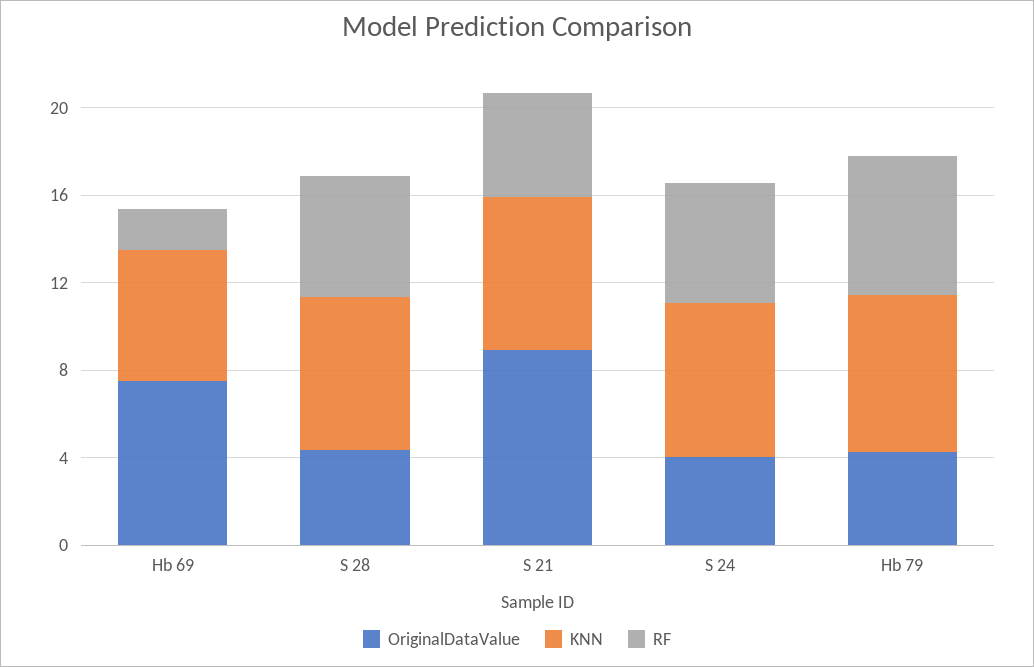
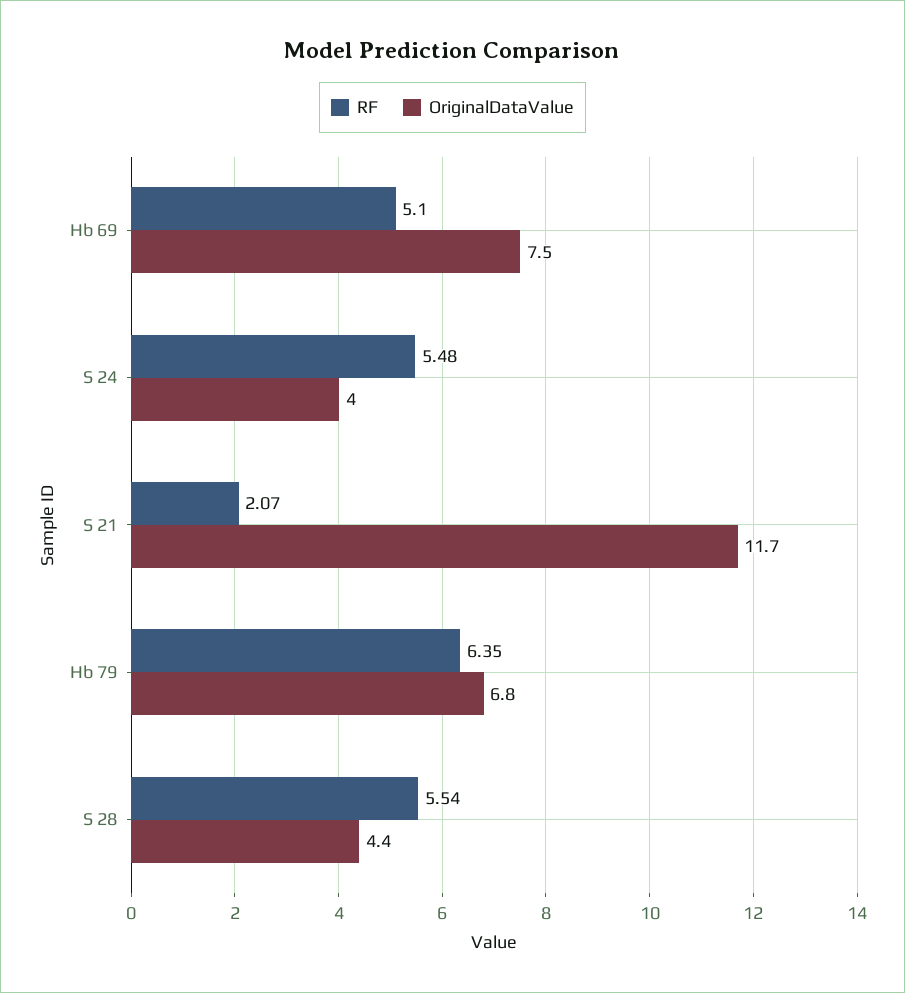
KNN, Hb 69: 6 -> none
RF, Hb 69: 2 -> 5.1
KNN, S 28: 7 -> none
OriginalDataValue, S 21: 9 -> 11.7
KNN, S 21: 7 -> none
RF, S 21: 5 -> 2.07
KNN, S 24: 7 -> none
OriginalDataValue, Hb 79: 4 -> 6.8
KNN, Hb 79: 7 -> none

